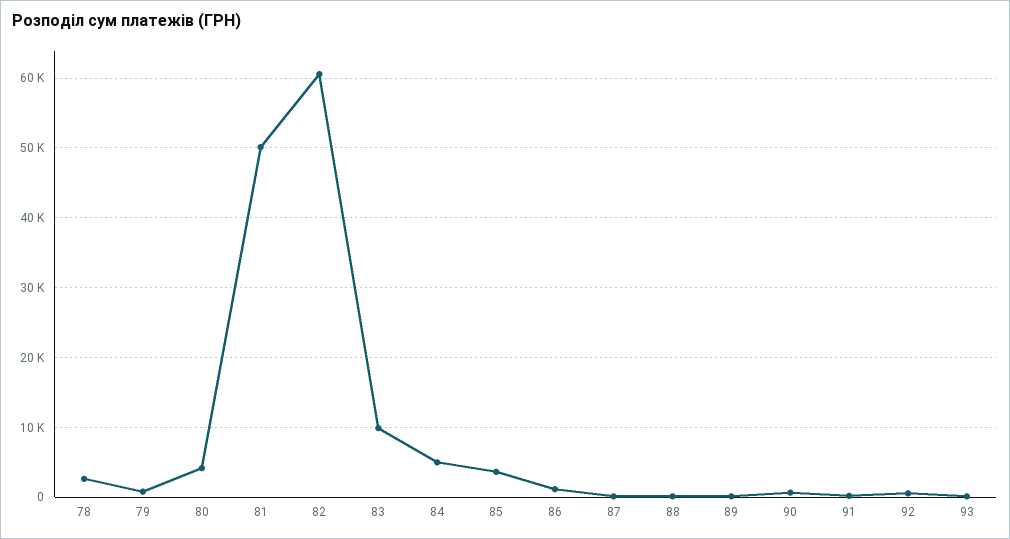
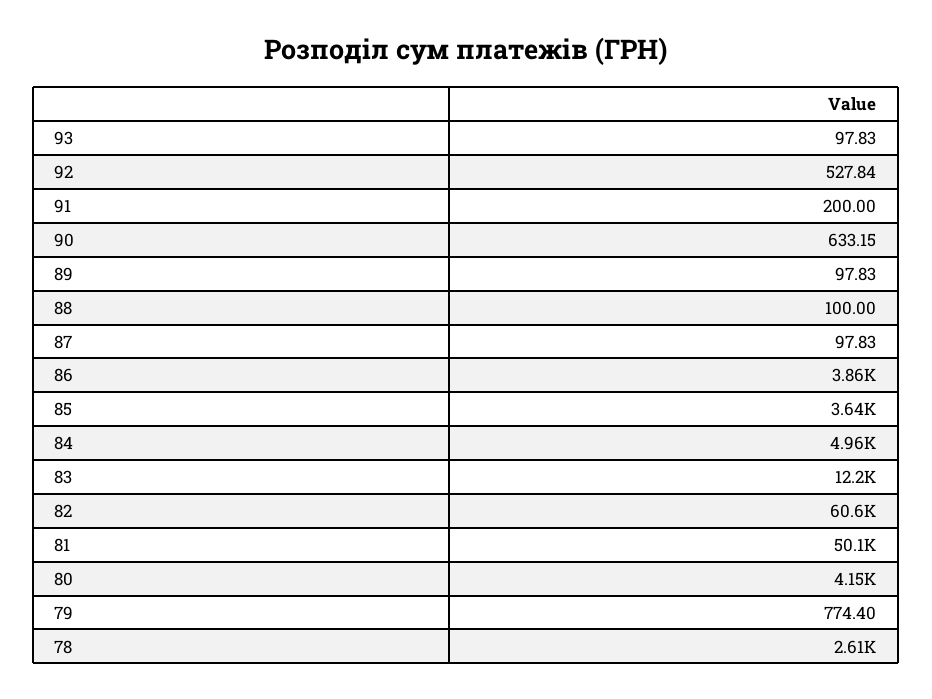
83: 10000 -> 12200
86: 1000 -> 3860

